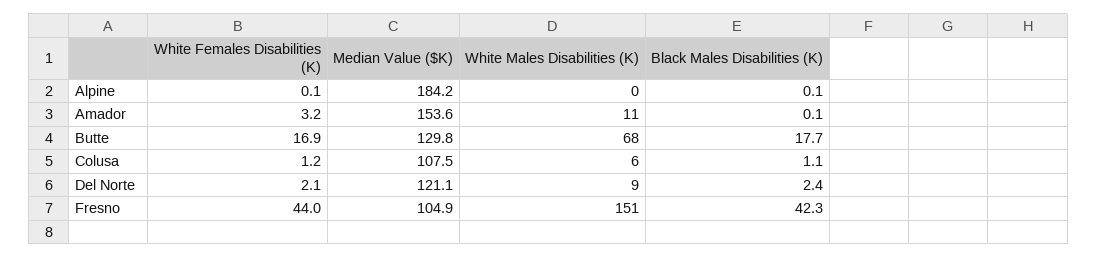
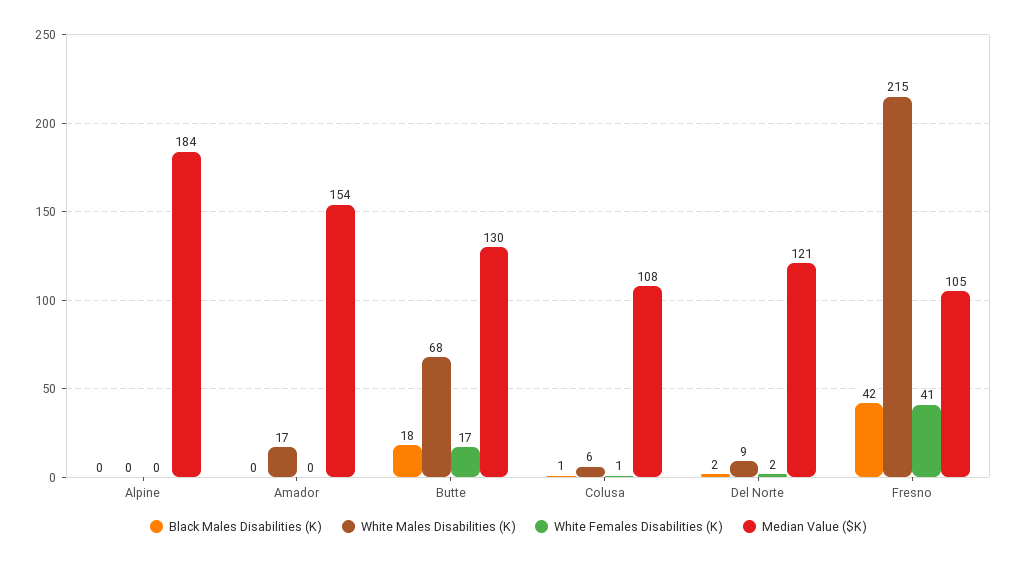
White Females Disabilities (K), Amador: 3.2 -> 0
White Males Disabilities (K), Amador: 11 -> 17
White Females Disabilities (K), Fresno: 44 -> 41
White Males Disabilities (K), Fresno: 151 -> 215

